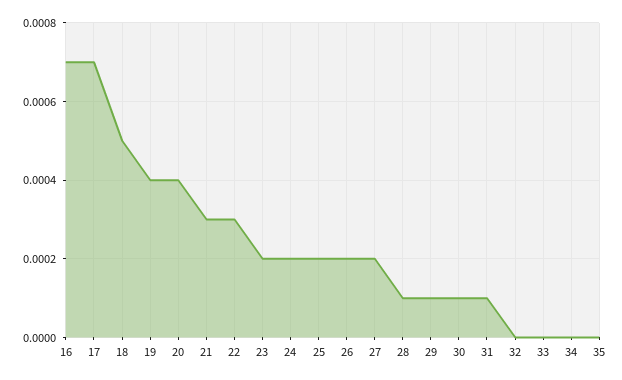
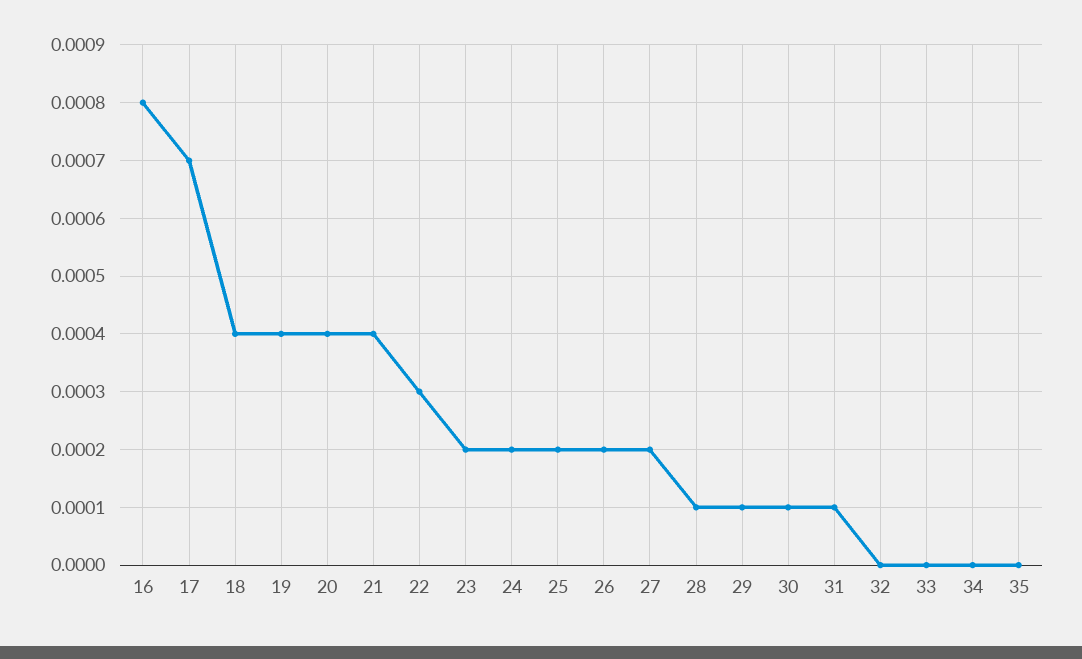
16: 0.0007 -> 0.0008
18: 0.0005 -> 0.0004
21: 0.0003 -> 0.0004

